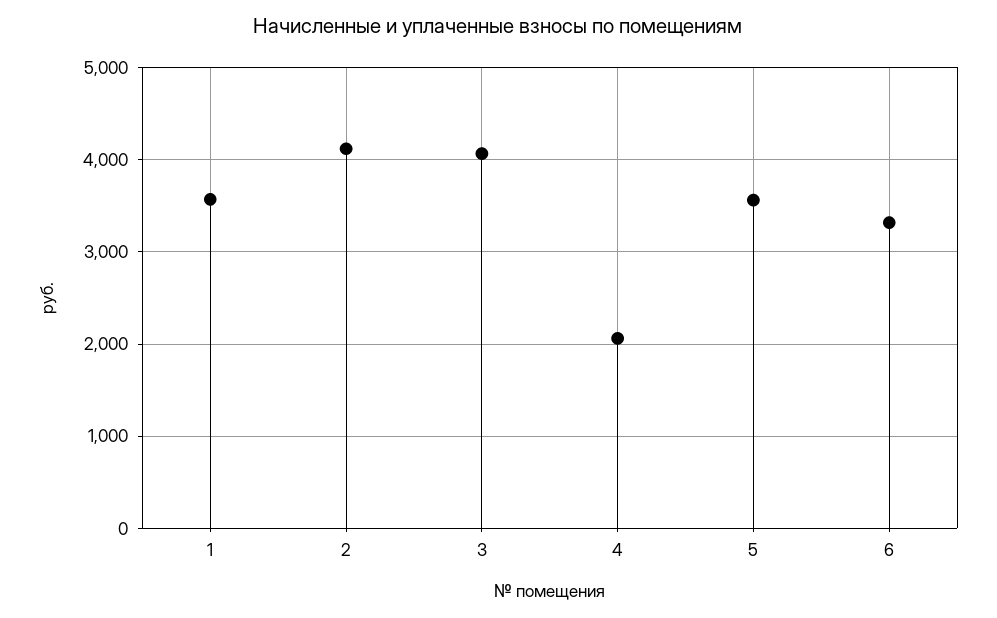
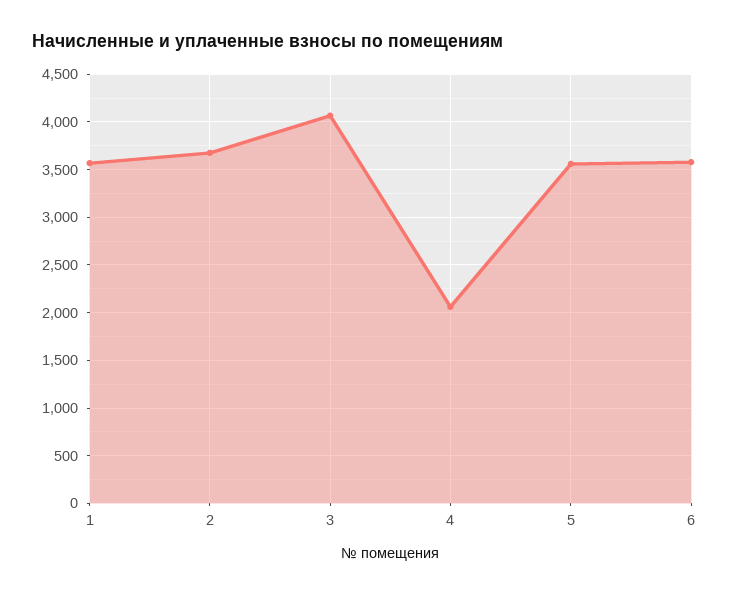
2: 4100 -> 3700
6: 3300 -> 3600

